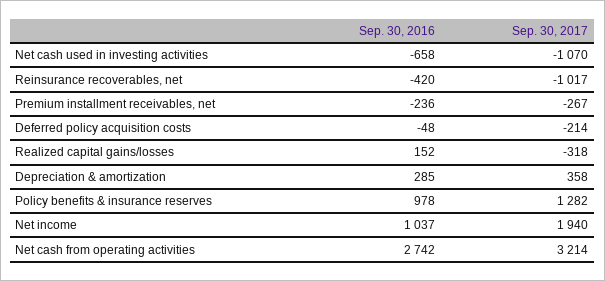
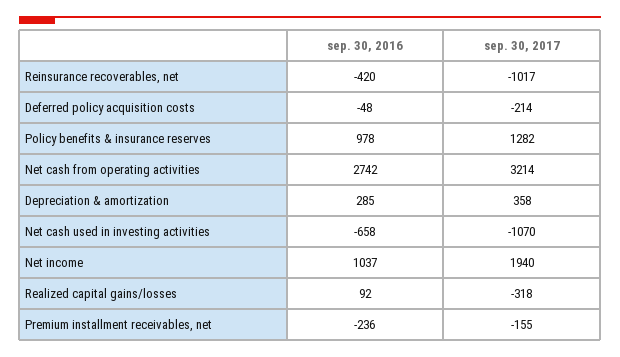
Sep. 30, 2017, Premium installment receivables, net: -267 -> -155
Sep. 30, 2016, Realized capital gains/losses: 152 -> 92

